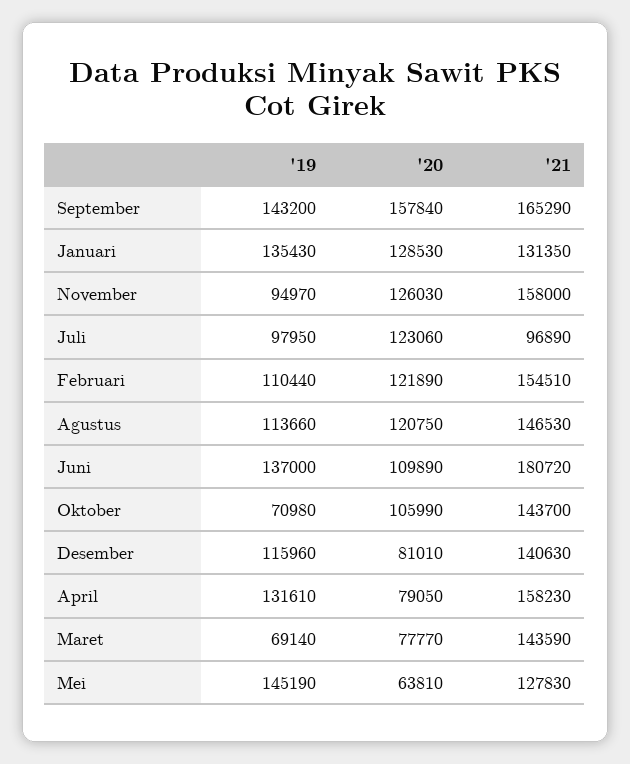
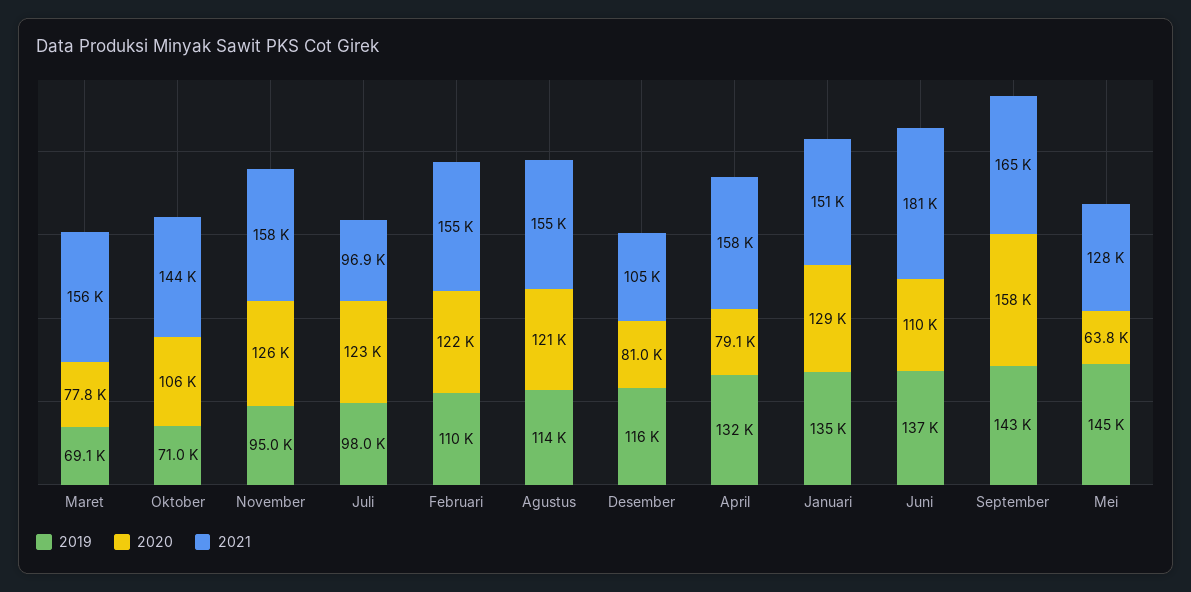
'21, Januari: 131350 -> 151000
'21, Agustus: 146530 -> 155000
'21, Desember: 140630 -> 105000
'21, Maret: 143590 -> 156000

